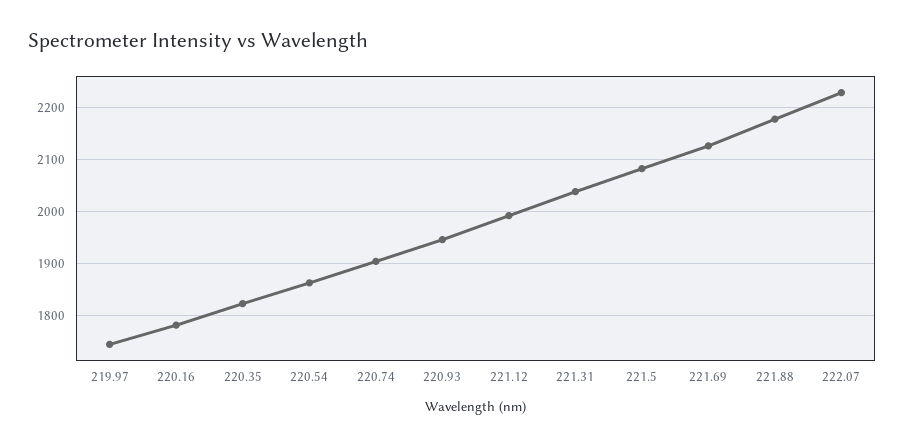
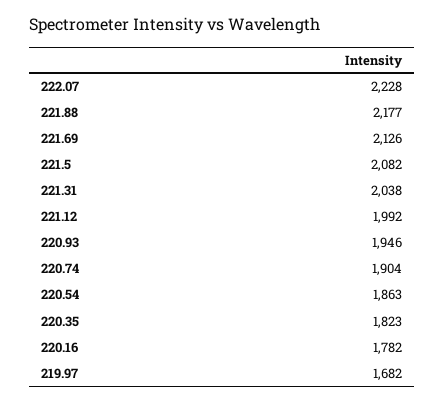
219.97: 1740 -> 1682

